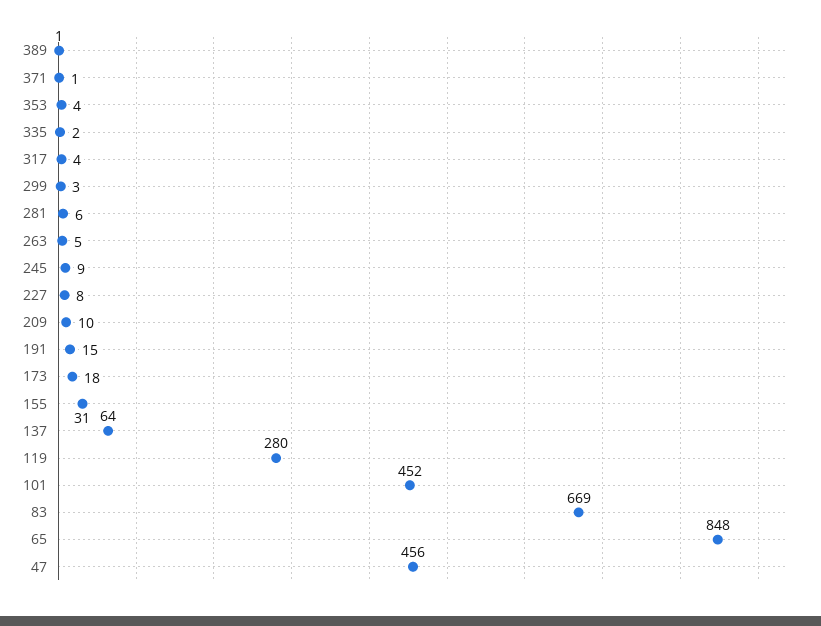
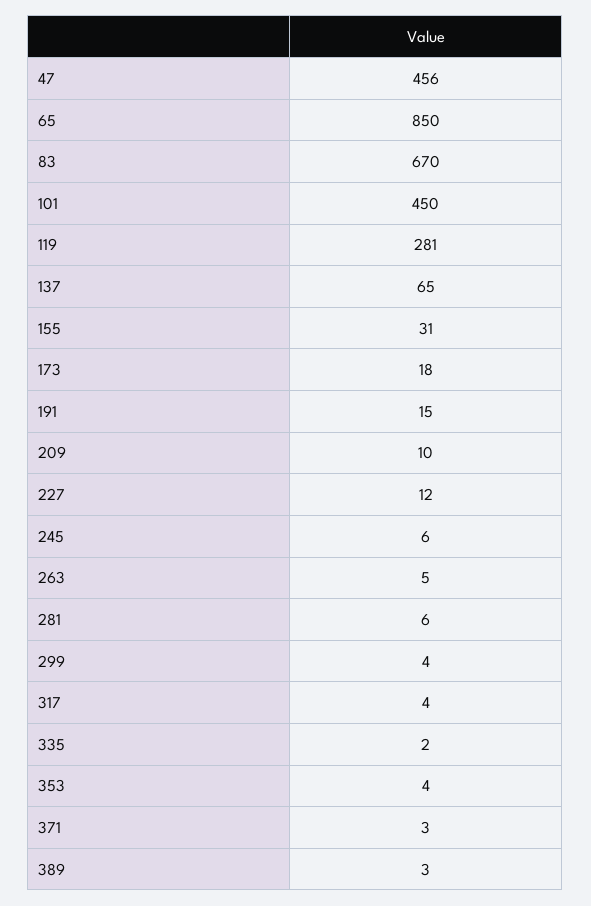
389: 1 -> 3
371: 1 -> 3
299: 3 -> 4
245: 9 -> 6
227: 8 -> 12
137: 64 -> 65
119: 280 -> 281
101: 452 -> 450
83: 669 -> 670
65: 848 -> 850

